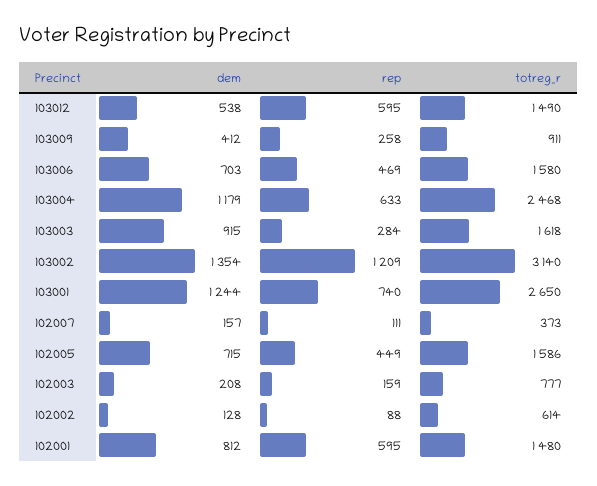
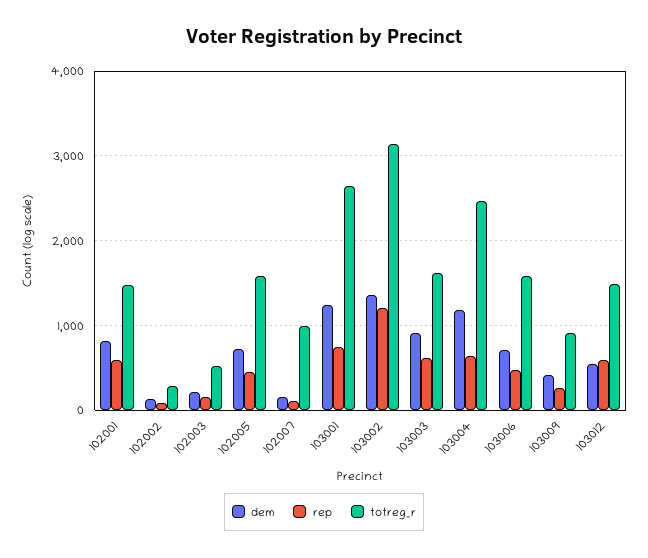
rep, 103003: 284 -> 600
totreg_r, 102007: 373 -> 1000
totreg_r, 102003: 777 -> 500
totreg_r, 102002: 614 -> 300

